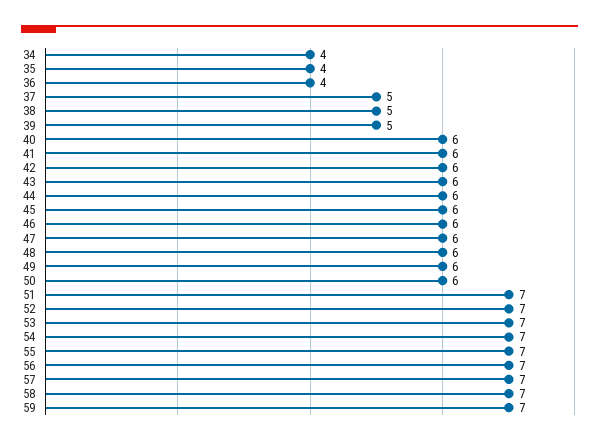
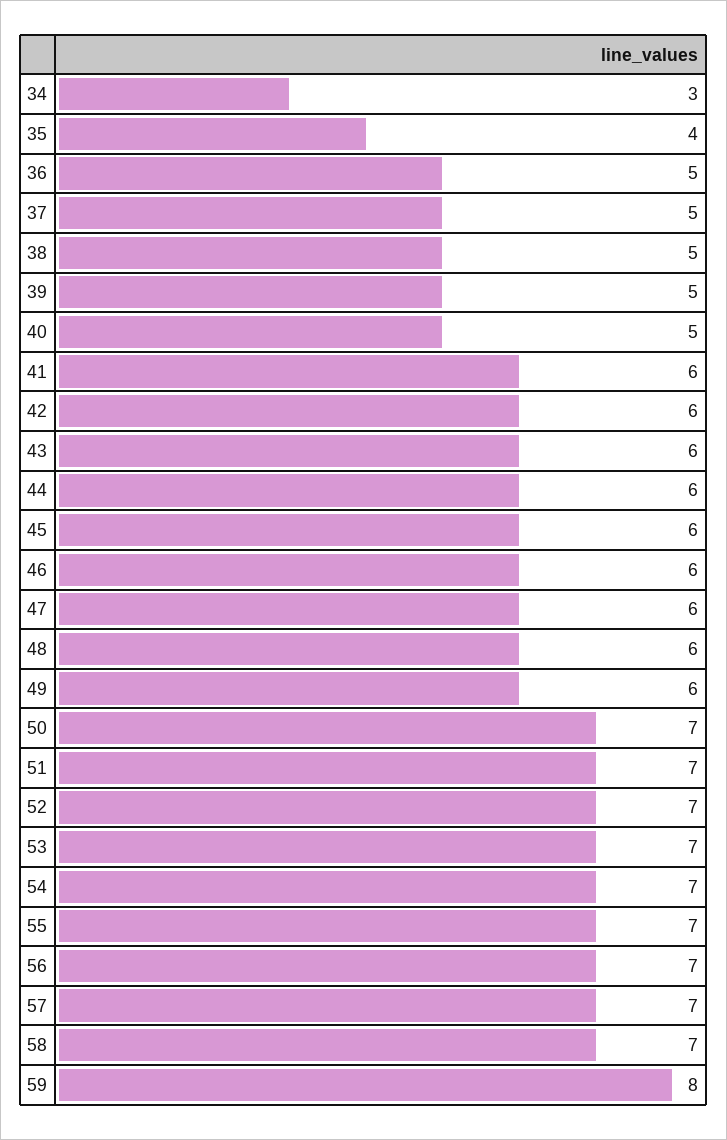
34: 4 -> 3
36: 4 -> 5
40: 6 -> 5
50: 6 -> 7
59: 7 -> 8

